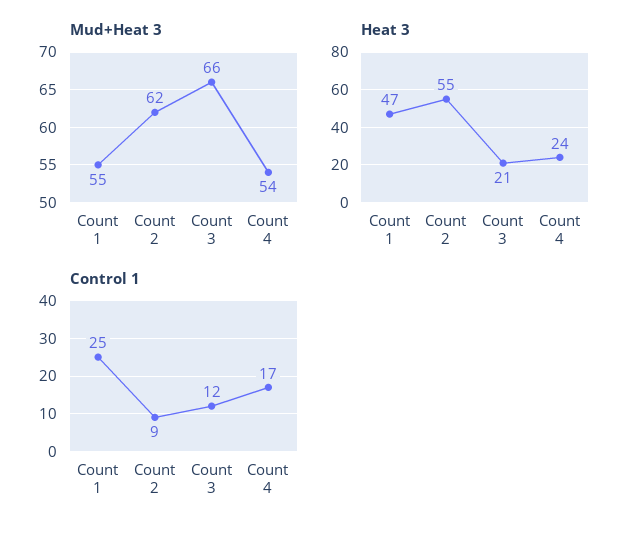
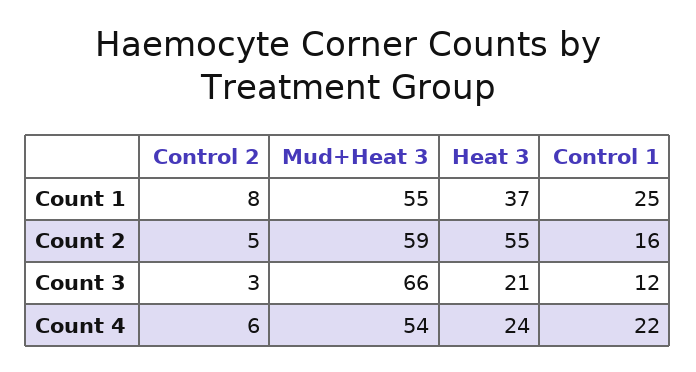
Mud+Heat 3, Count 2: 62 -> 59
Heat 3, Count 1: 47 -> 37
Control 1, Count 2: 9 -> 16
Control 1, Count 4: 17 -> 22
Control 2, Count 1: none -> 8
Control 2, Count 2: none -> 5
Control 2, Count 3: none -> 3
Control 2, Count 4: none -> 6

